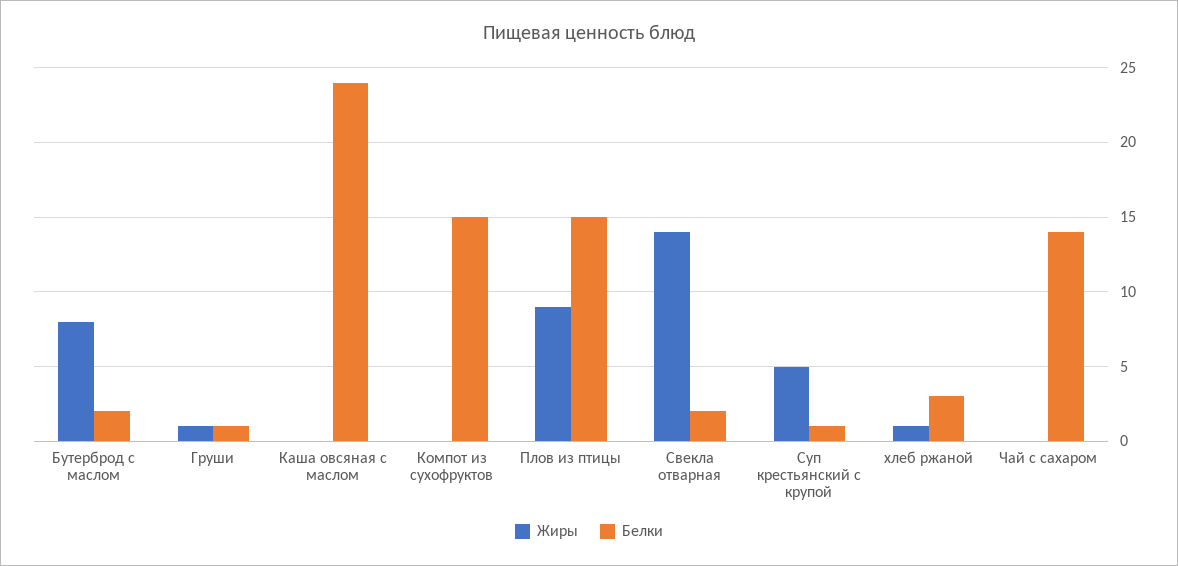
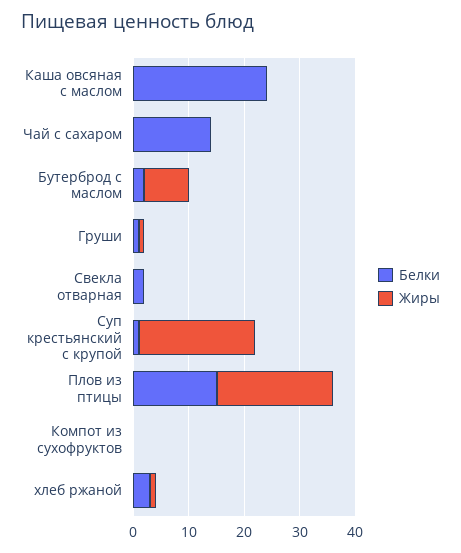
Белки, Компот из сухофруктов: 15 -> 0
Жиры, Плов из птицы: 9 -> 20
Жиры, Свекла отварная: 14 -> 0
Жиры, Суп крестьянский с крупой: 5 -> 20

